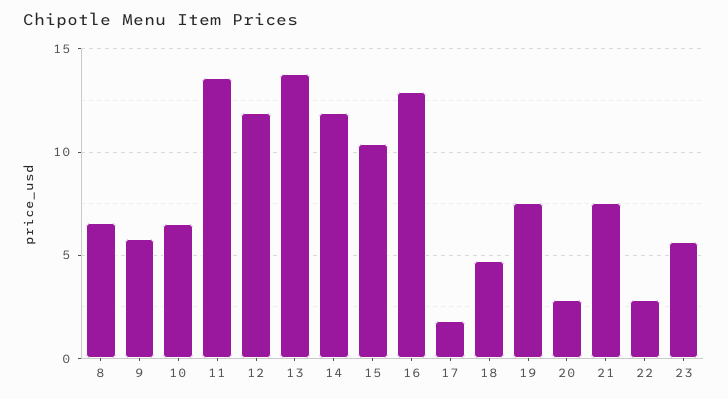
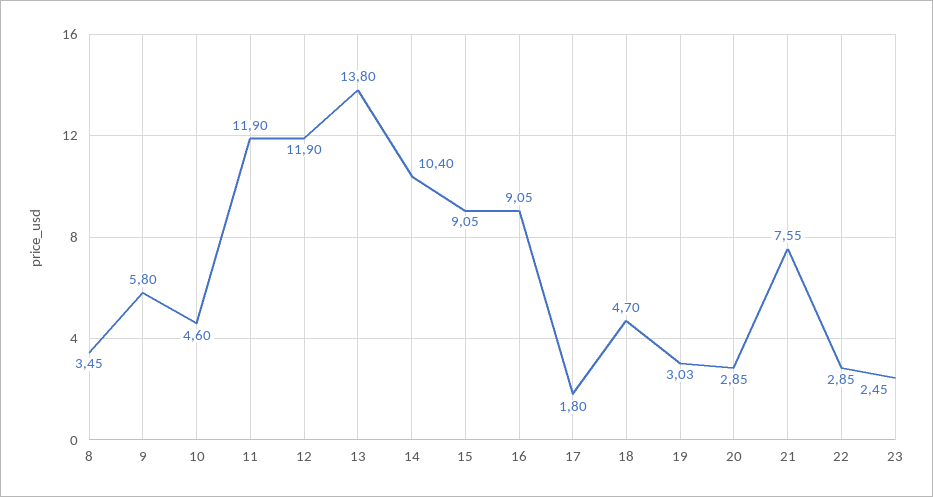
8: 6.5 -> 3.45
10: 6.5 -> 4.6
11: 13.5 -> 11.9
14: 12 -> 10.4
15: 10.5 -> 9.05
16: 13 -> 9.05
19: 7.5 -> 3.03
23: 5.5 -> 2.45

